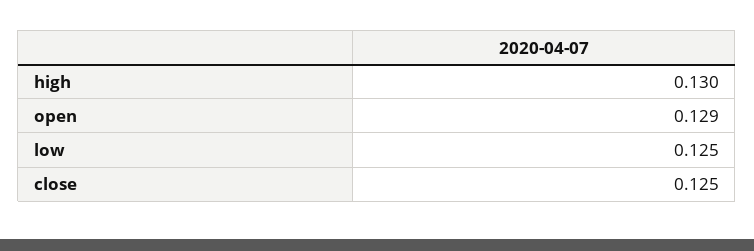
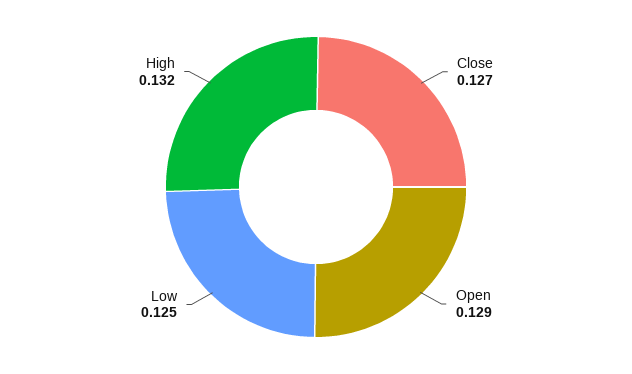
high: 0.13 -> 0.132
close: 0.125 -> 0.127

